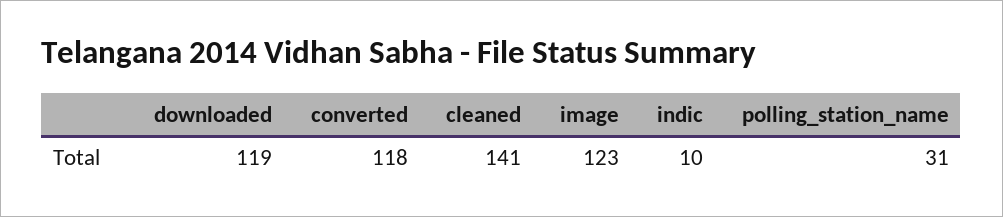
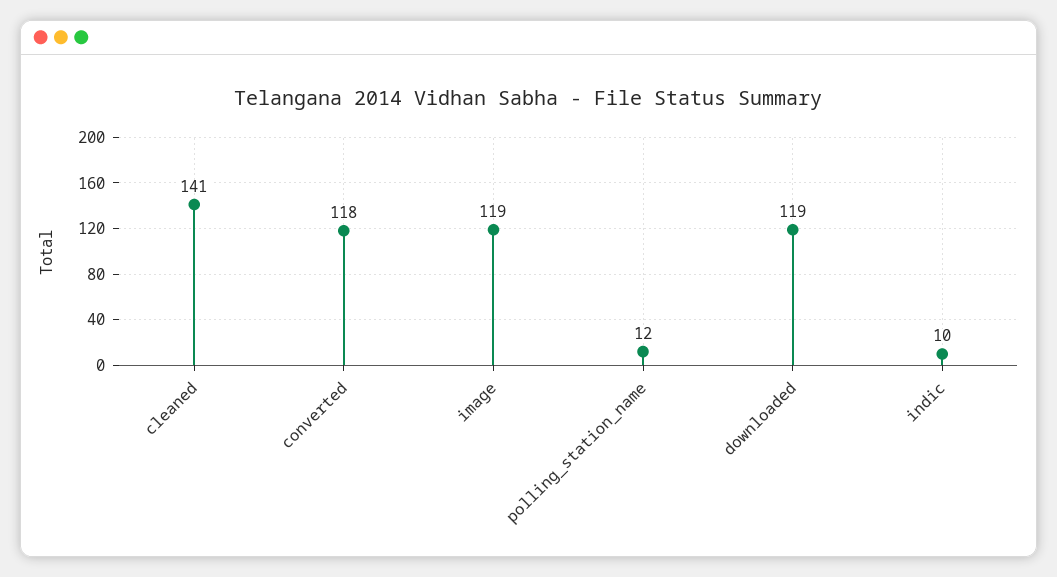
image: 123 -> 119
polling_station_name: 31 -> 12

